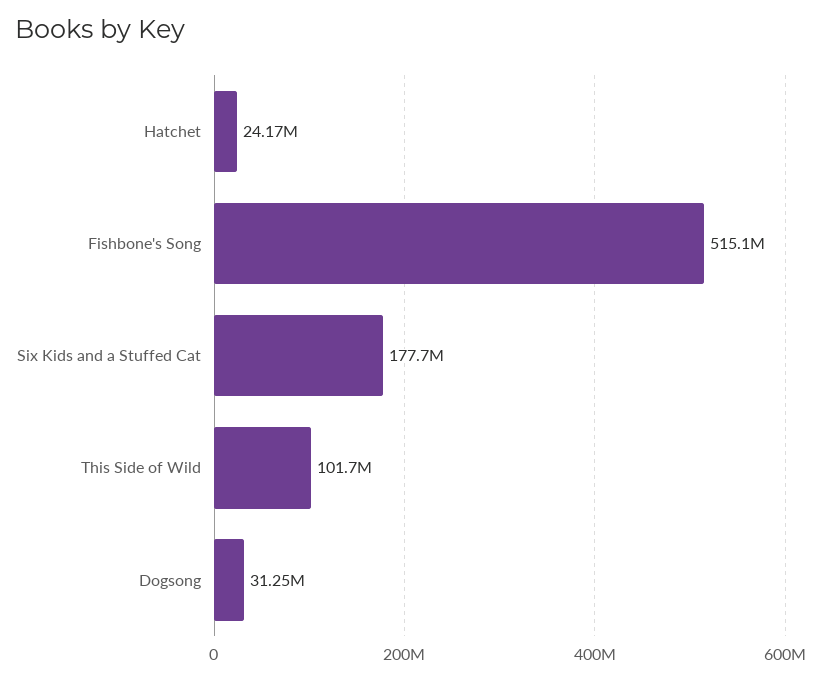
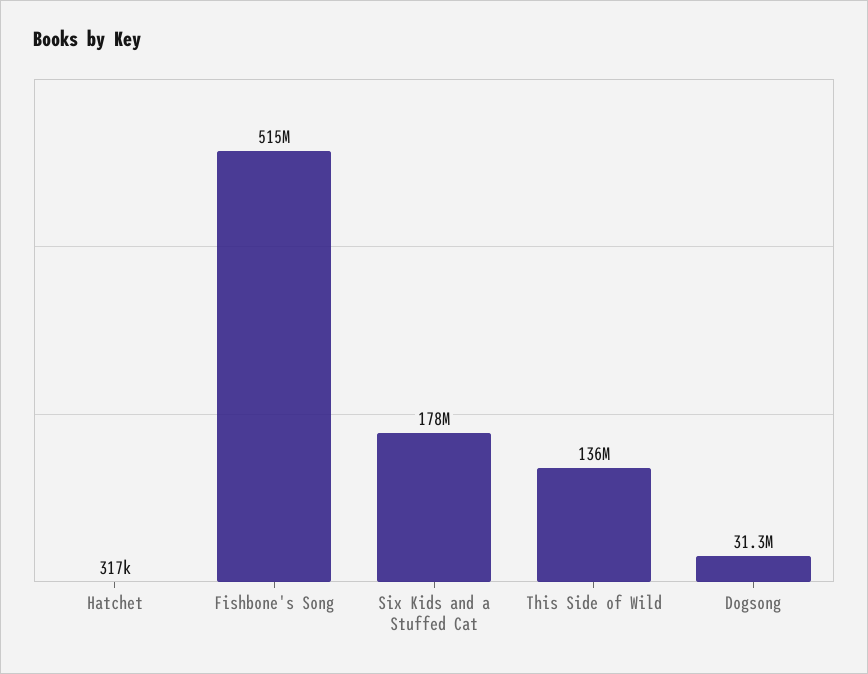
Hatchet: 24170000 -> 317000
This Side of Wild: 101700000 -> 136000000

